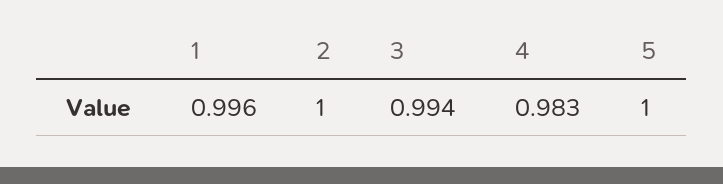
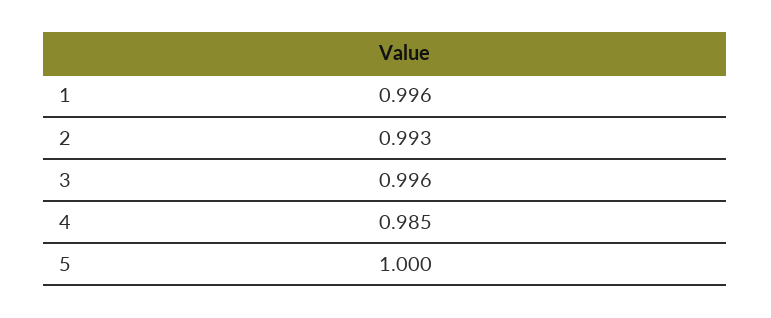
2: 1 -> 0.993
3: 0.994 -> 0.996
4: 0.983 -> 0.985

